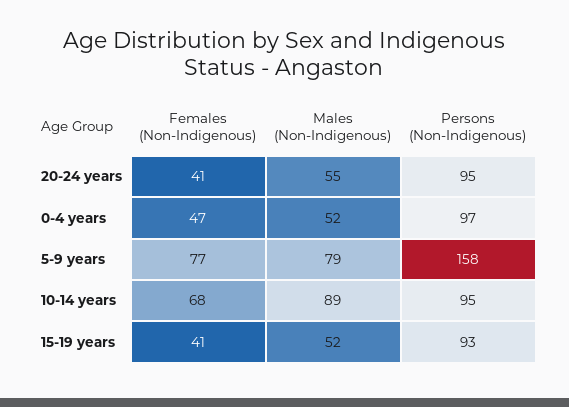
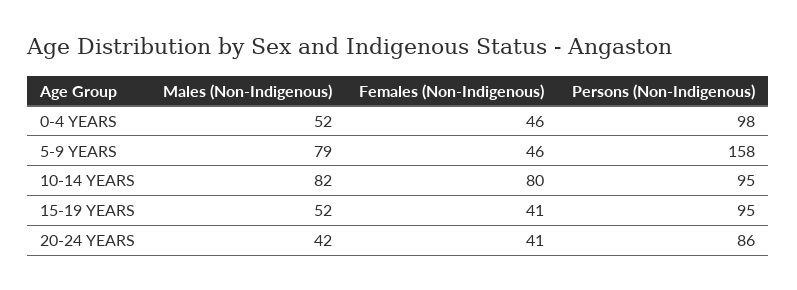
Males (Non-Indigenous), 20-24 years: 55 -> 42
Persons (Non-Indigenous), 20-24 years: 95 -> 86
Females (Non-Indigenous), 0-4 years: 47 -> 46
Persons (Non-Indigenous), 0-4 years: 97 -> 98
Females (Non-Indigenous), 5-9 years: 77 -> 46
Females (Non-Indigenous), 10-14 years: 68 -> 80
Males (Non-Indigenous), 10-14 years: 89 -> 82
Persons (Non-Indigenous), 15-19 years: 93 -> 95

